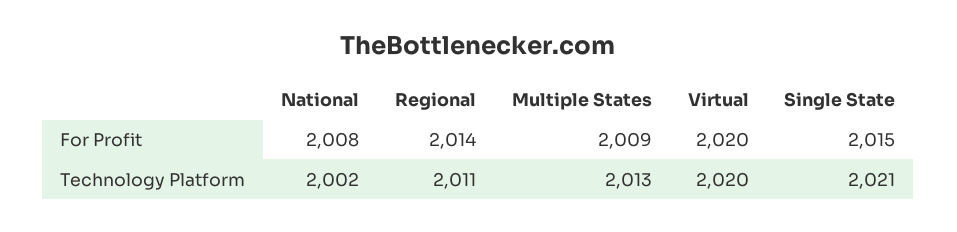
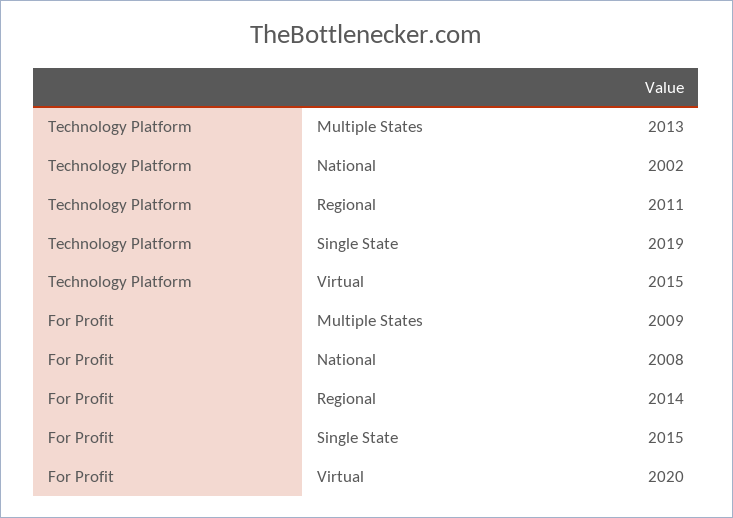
Virtual, Technology Platform: 2020 -> 2015
Single State, Technology Platform: 2021 -> 2019

